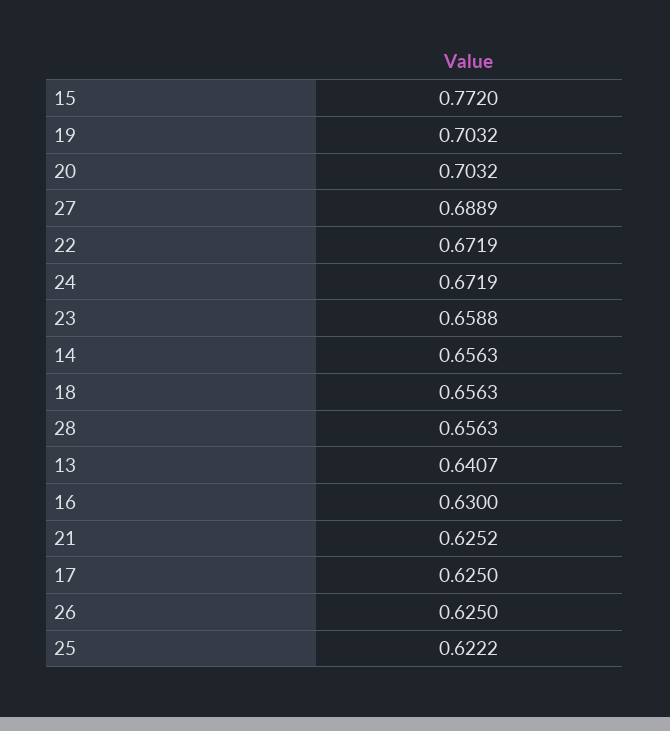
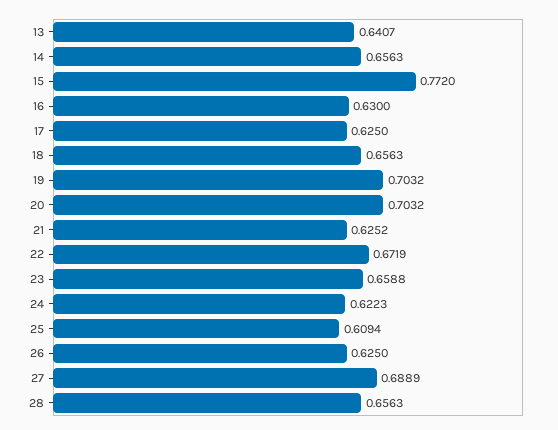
24: 0.6719 -> 0.6223
25: 0.6222 -> 0.6094

